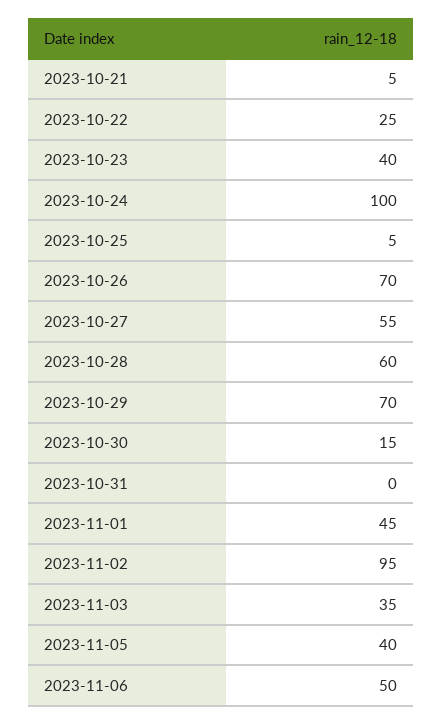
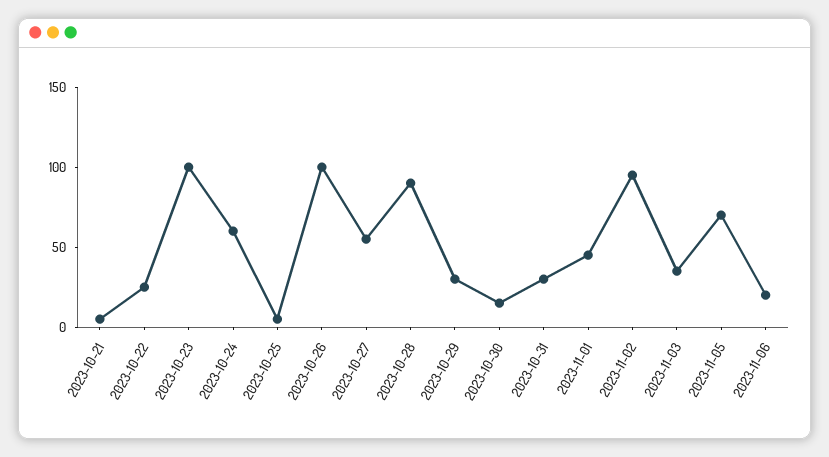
2023-10-23: 40 -> 100
2023-10-24: 100 -> 60
2023-10-26: 70 -> 100
2023-10-28: 60 -> 90
2023-10-29: 70 -> 30
2023-10-31: 0 -> 30
2023-11-05: 40 -> 70
2023-11-06: 50 -> 20

